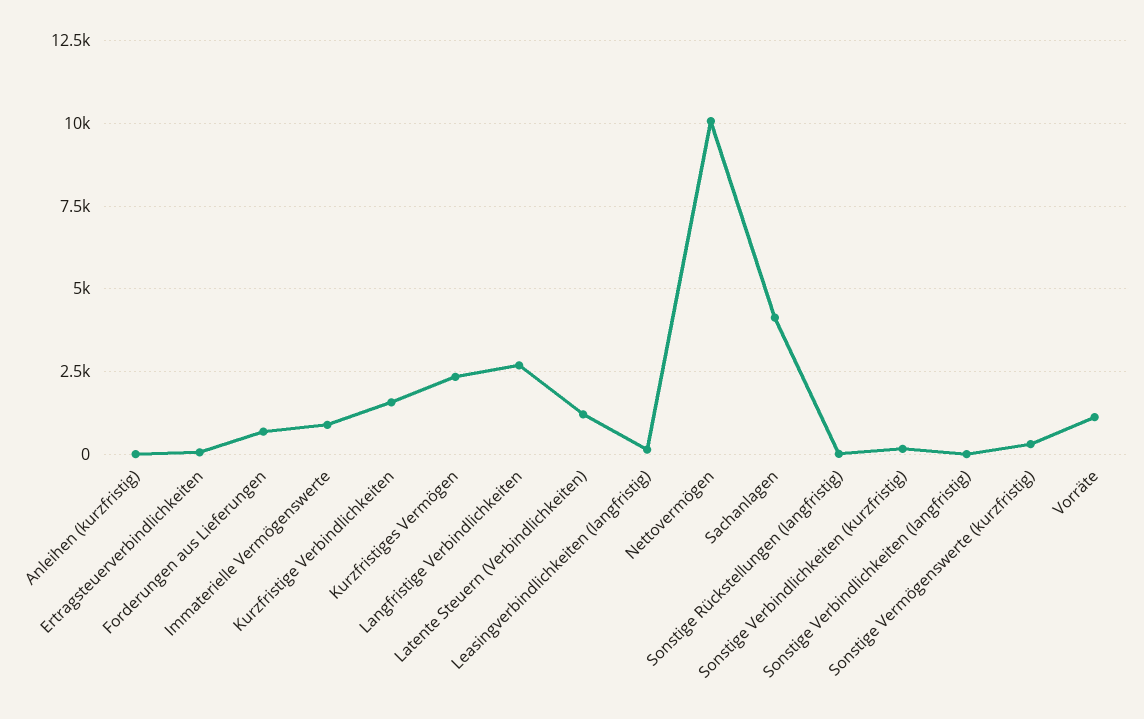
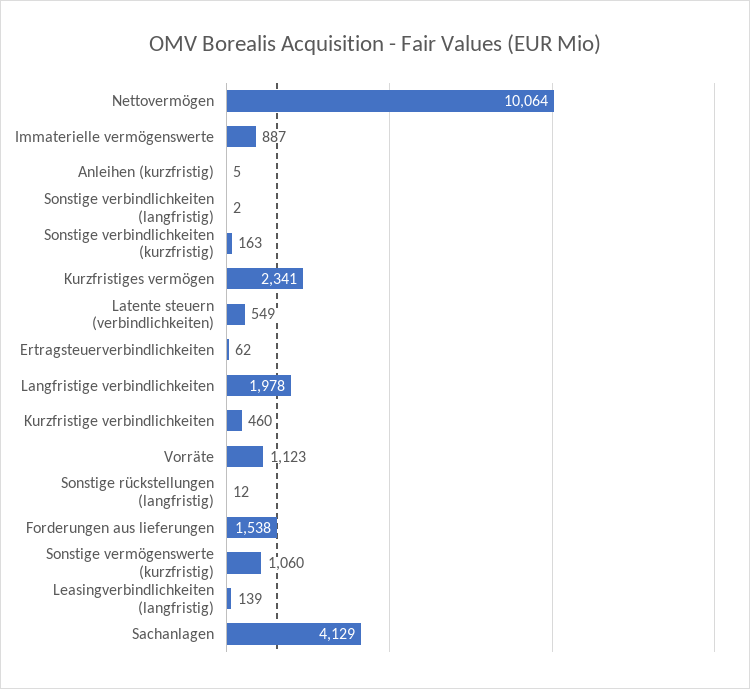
Forderungen aus Lieferungen: 750 -> 1538
Kurzfristige Verbindlichkeiten: 1500 -> 460
Langfristige Verbindlichkeiten: 2750 -> 1978
Latente Steuern (Verbindlichkeiten): 1250 -> 549
Sonstige Vermögenswerte (kurzfristig): 250 -> 1060

